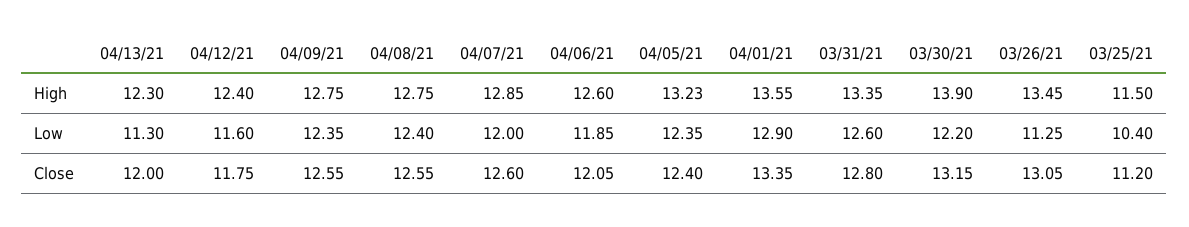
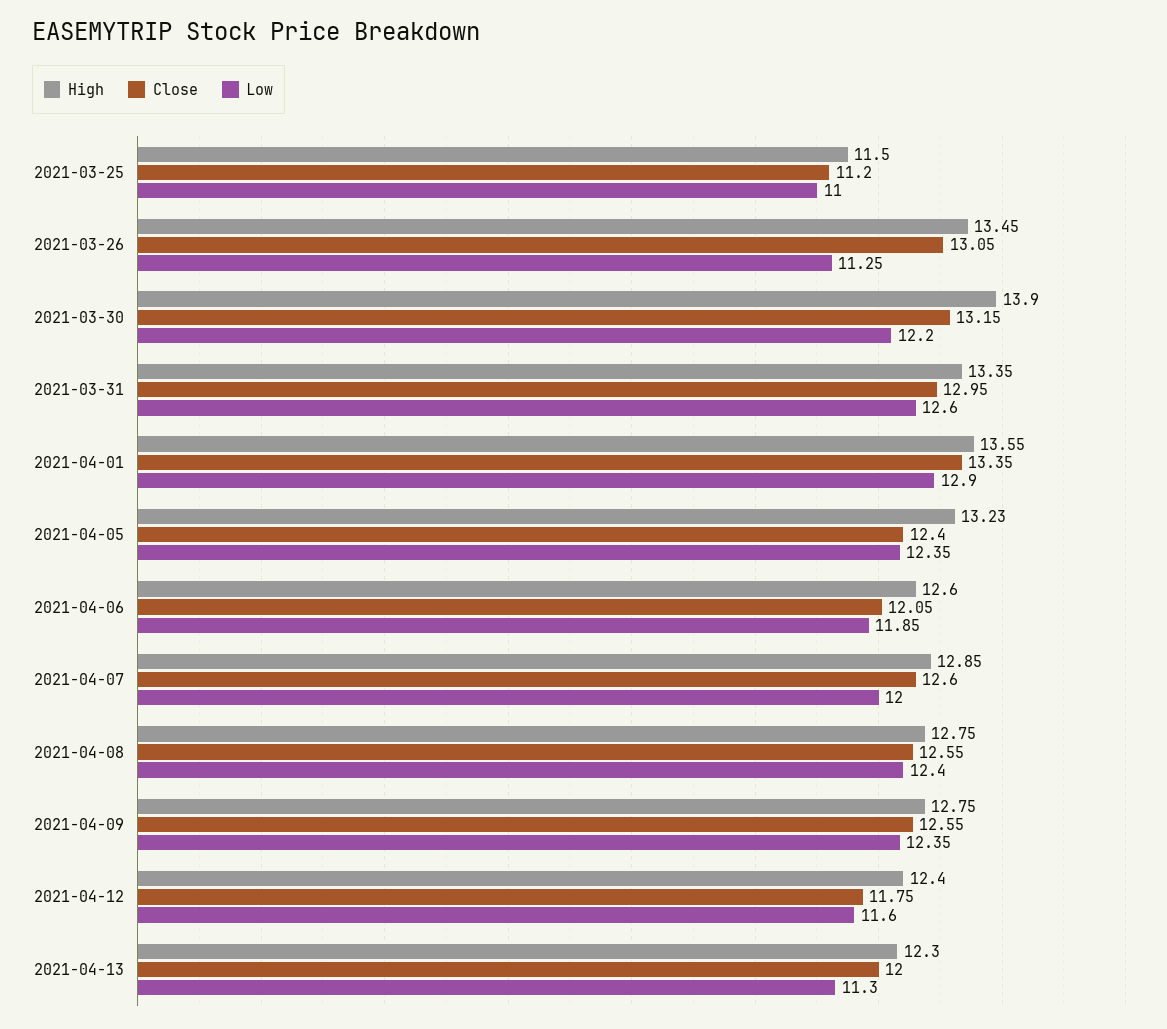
Low, 03/25/21: 10.4 -> 11
Close, 03/31/21: 12.8 -> 12.95

